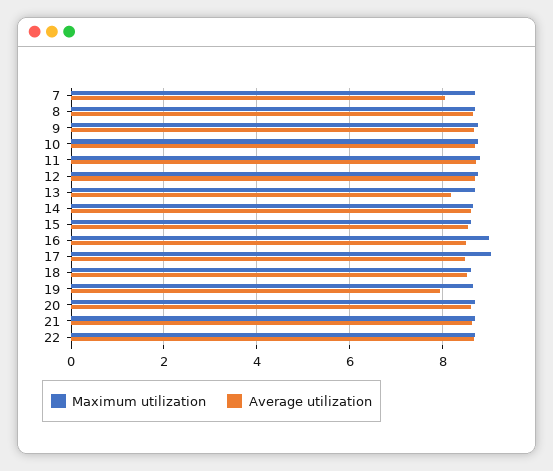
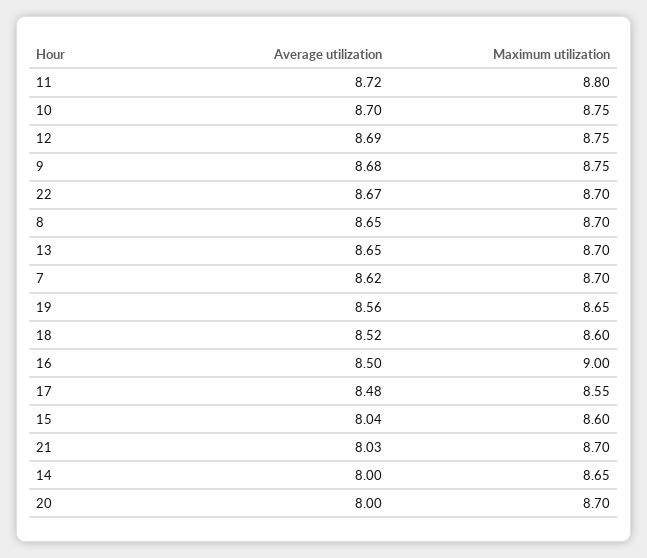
Average utilization, 7: 8 -> 8.62
Average utilization, 13: 8.2 -> 8.65
Average utilization, 14: 8.6 -> 8
Average utilization, 15: 8.6 -> 8.04
Maximum utilization, 17: 9 -> 8.55
Average utilization, 19: 8 -> 8.56
Average utilization, 20: 8.6 -> 8
Average utilization, 21: 8.6 -> 8.03

